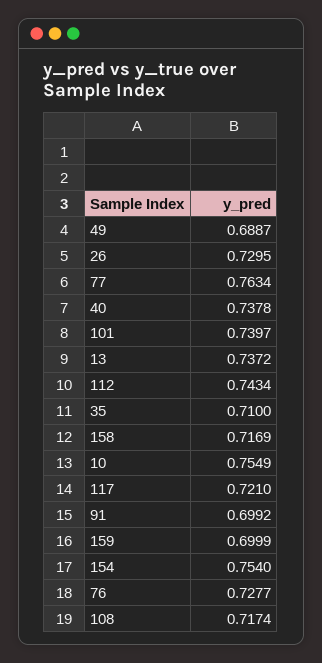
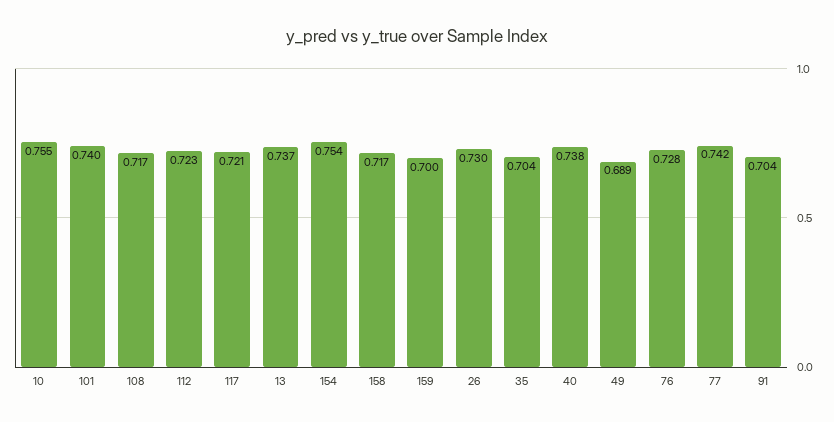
77: 0.7634 -> 0.742
112: 0.7434 -> 0.723
35: 0.71 -> 0.704
91: 0.6992 -> 0.704

